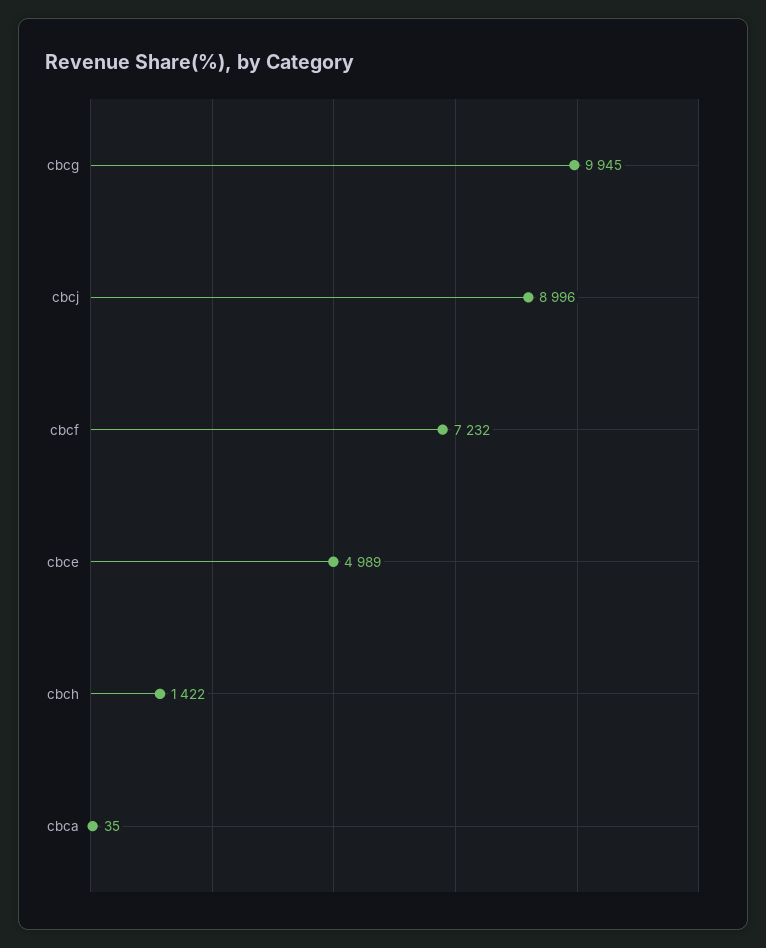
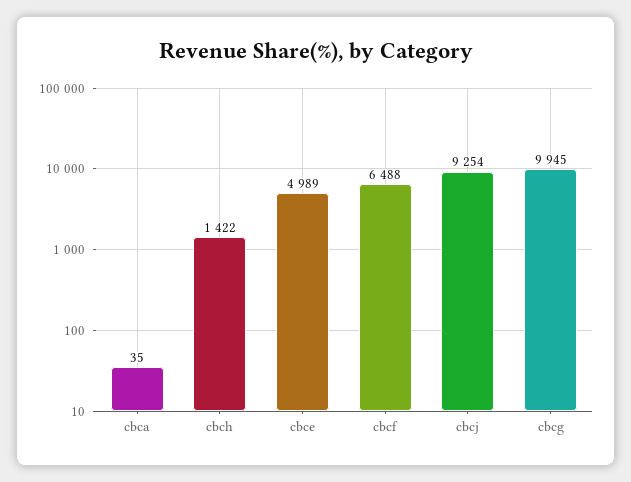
cbcj: 8996 -> 9254
cbcf: 7232 -> 6488

